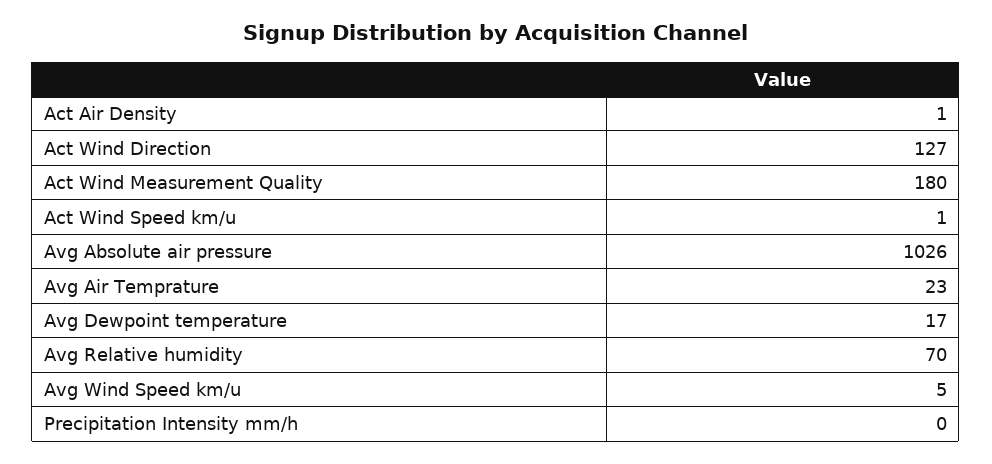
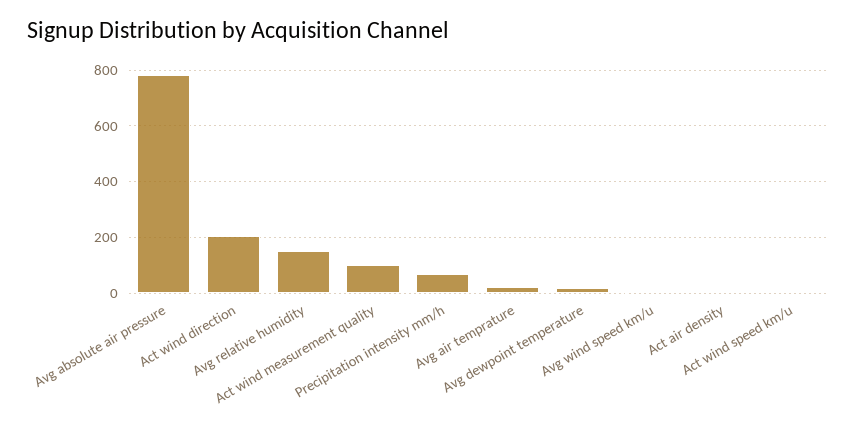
Act Wind Direction: 127 -> 200
Act Wind Measurement Quality: 180 -> 100
Avg Absolute air pressure: 1026 -> 775
Avg Relative humidity: 70 -> 150
Precipitation Intensity mm/h: 0 -> 75

